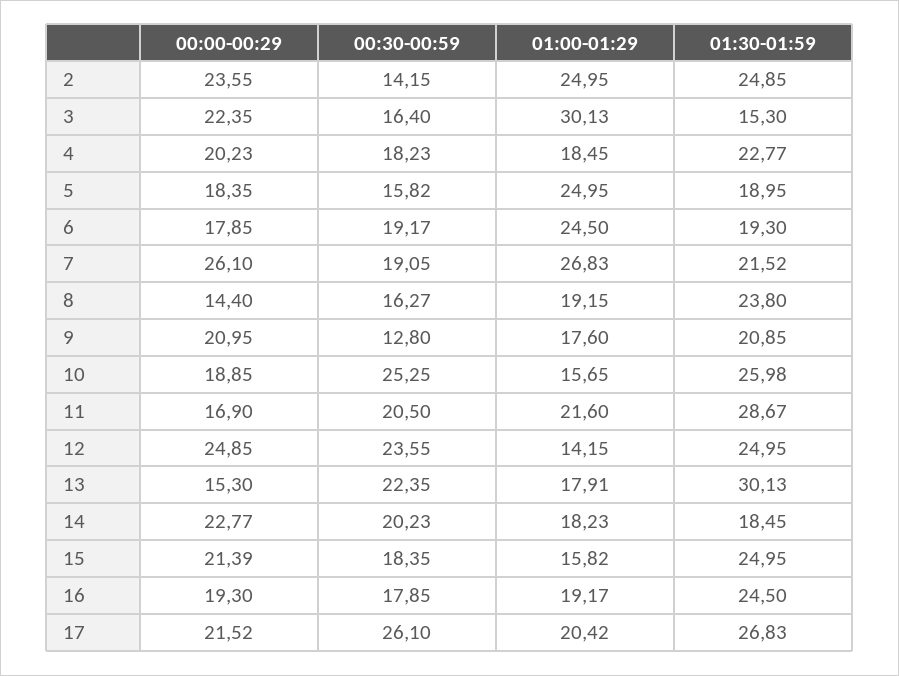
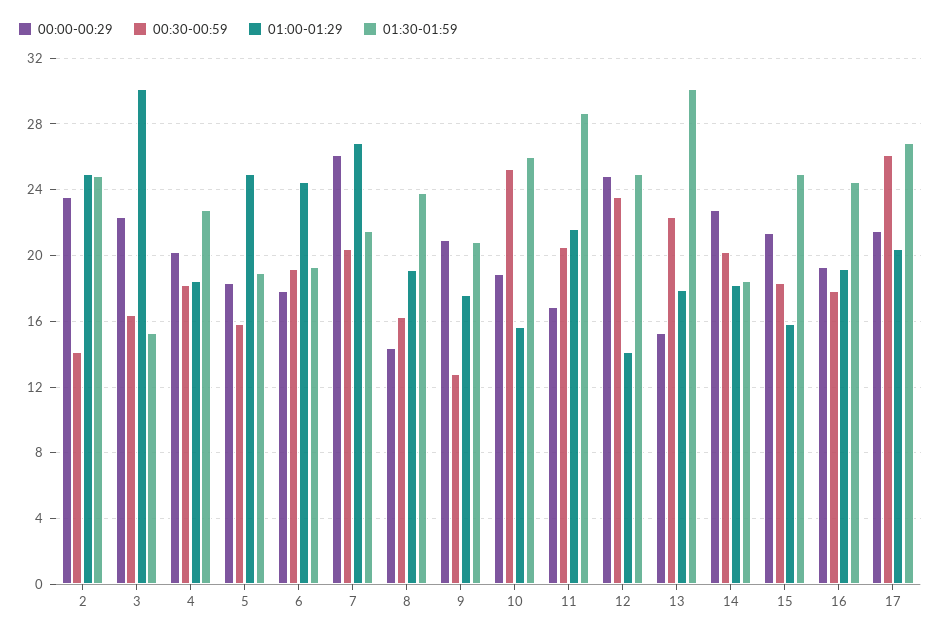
00:30-00:59, 7: 19.05 -> 20.5

